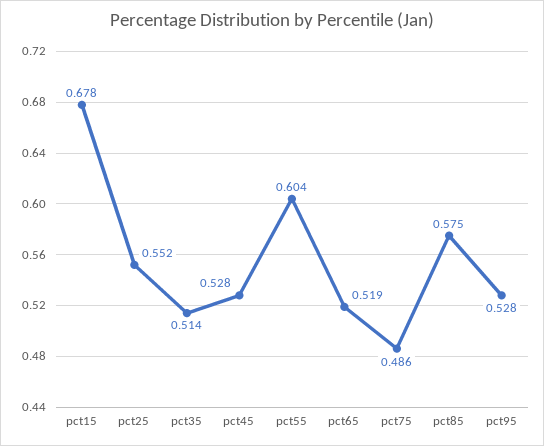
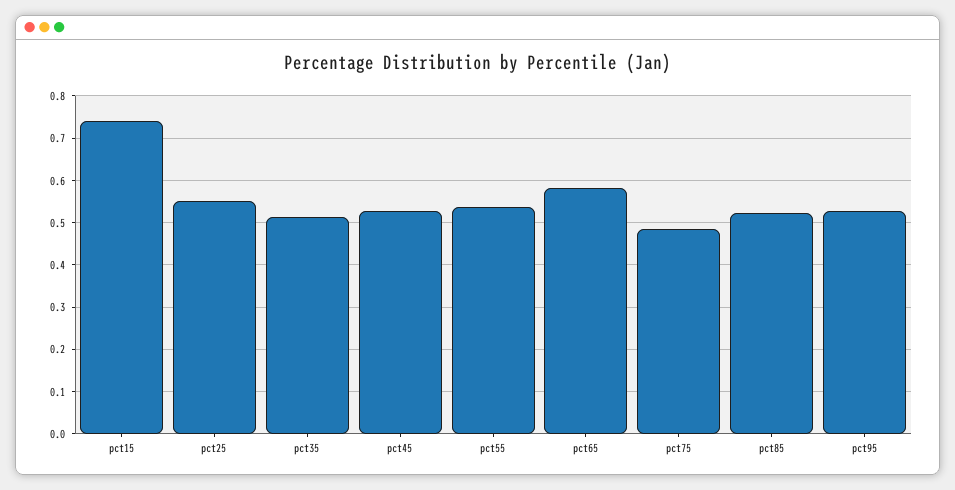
pct15: 0.678 -> 0.74
pct55: 0.604 -> 0.54
pct65: 0.519 -> 0.58
pct85: 0.575 -> 0.52

